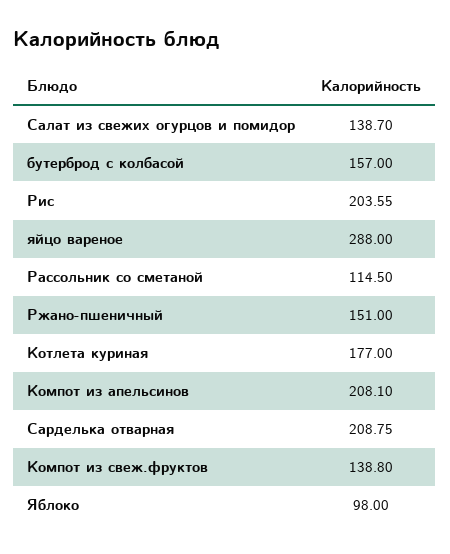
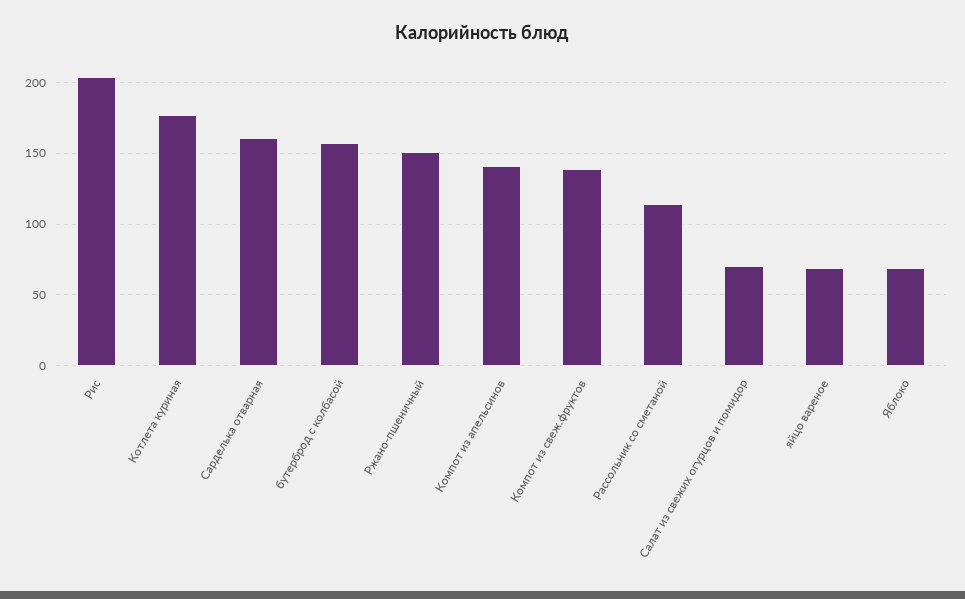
Салат из свежих огурцов и помидор: 138.7 -> 70
яйцо вареное: 288 -> 70
Компот из апельсинов: 208.1 -> 140
Сарделька отварная: 208.75 -> 160
Яблоко: 98 -> 70

